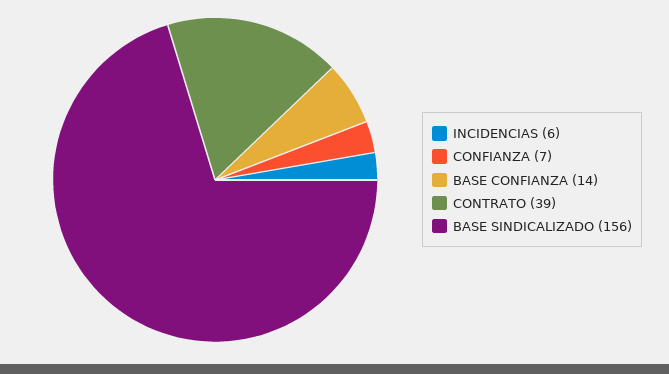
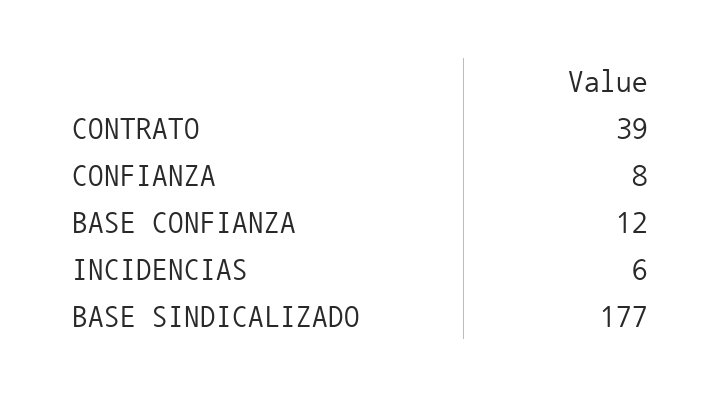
CONFIANZA: 7 -> 8
BASE CONFIANZA: 14 -> 12
BASE SINDICALIZADO: 156 -> 177

